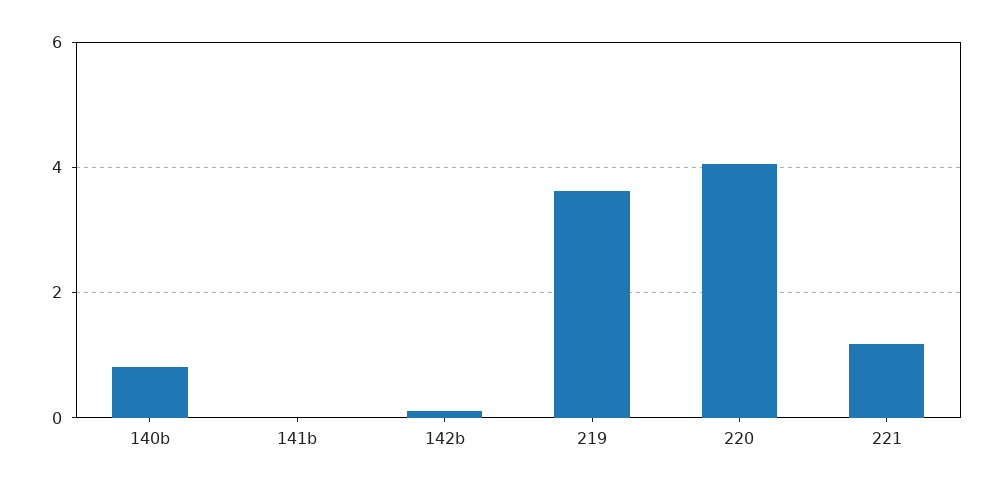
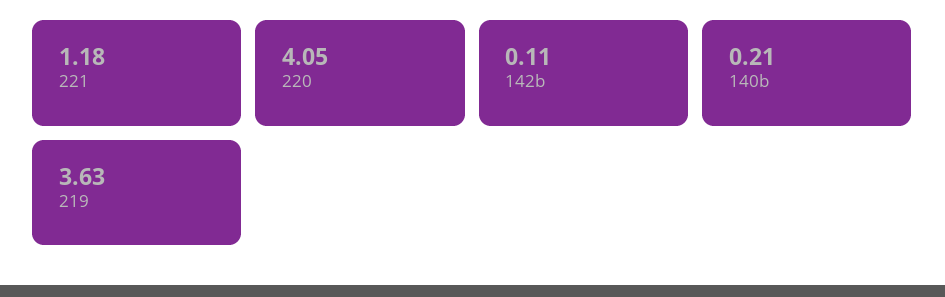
140b: 0.8 -> 0.21
141b: 0 -> none

